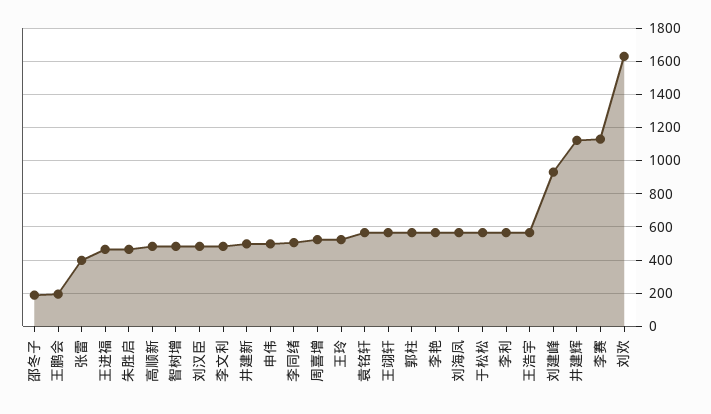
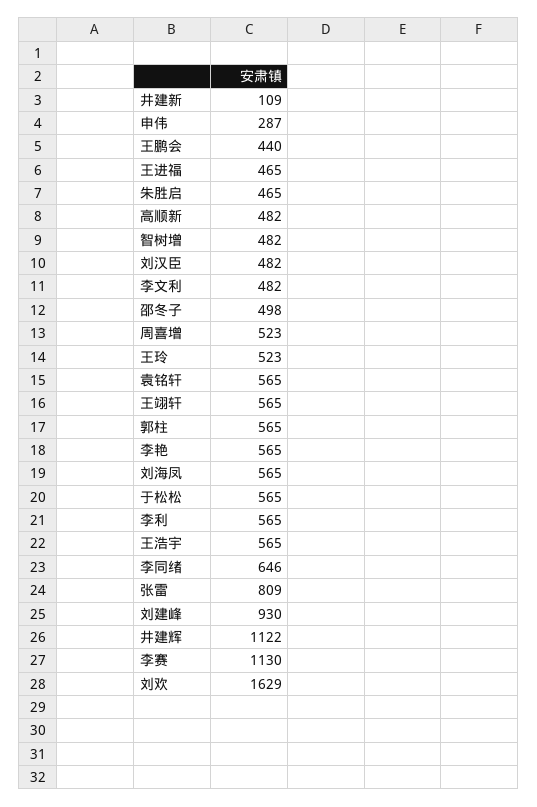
邵冬子: 200 -> 498
王鹏会: 200 -> 440
张雷: 400 -> 809
井建新: 500 -> 109
申伟: 500 -> 287
李同绪: 500 -> 646

